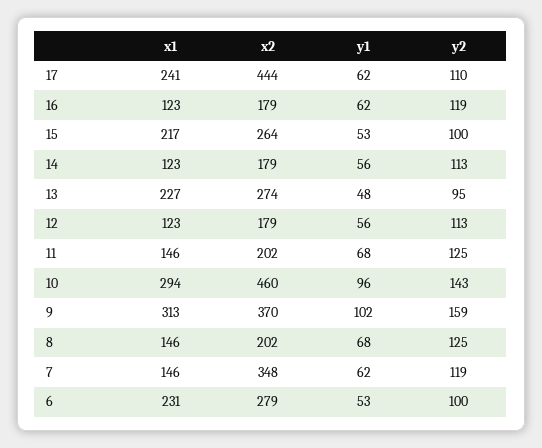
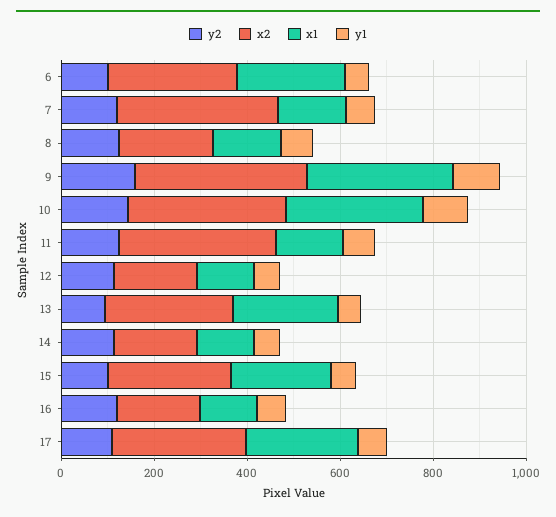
x2, 17: 444 -> 300
x2, 11: 202 -> 350
x2, 10: 460 -> 350

